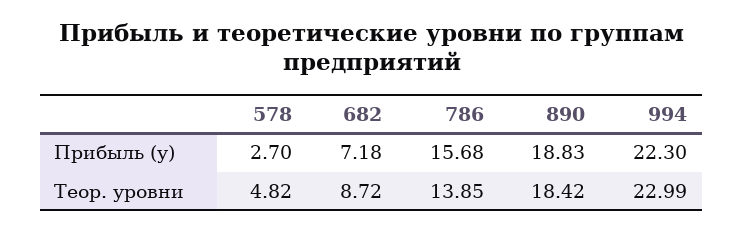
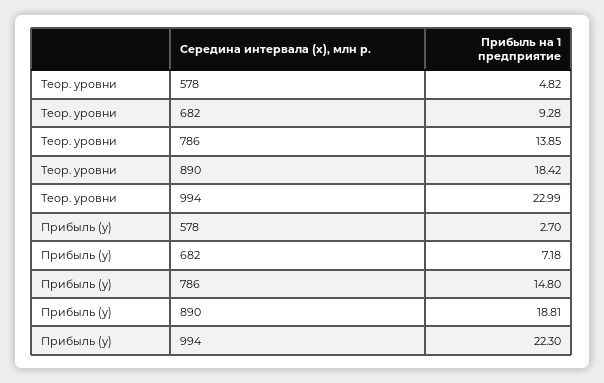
786, Прибыль (у): 15.68 -> 14.8
890, Прибыль (у): 18.83 -> 18.81
682, Теор. уровни: 8.72 -> 9.28

